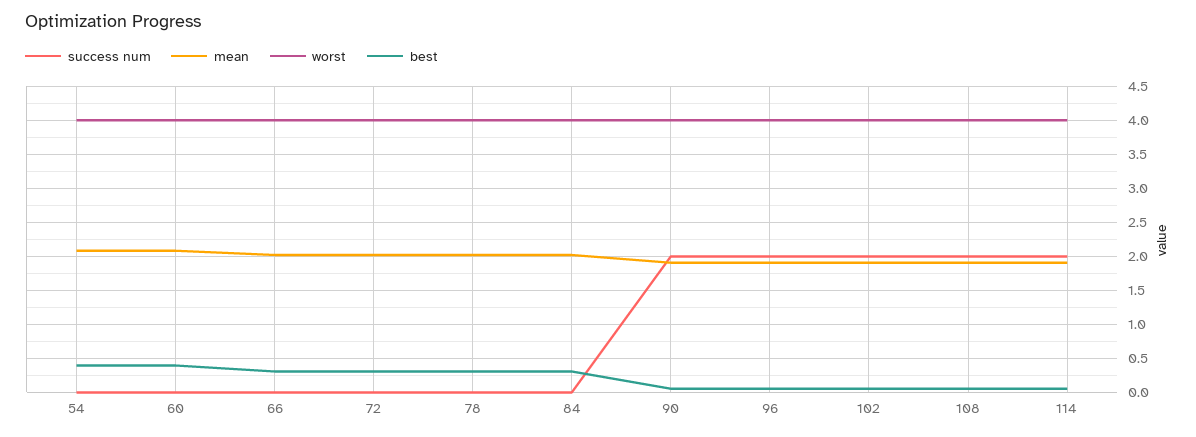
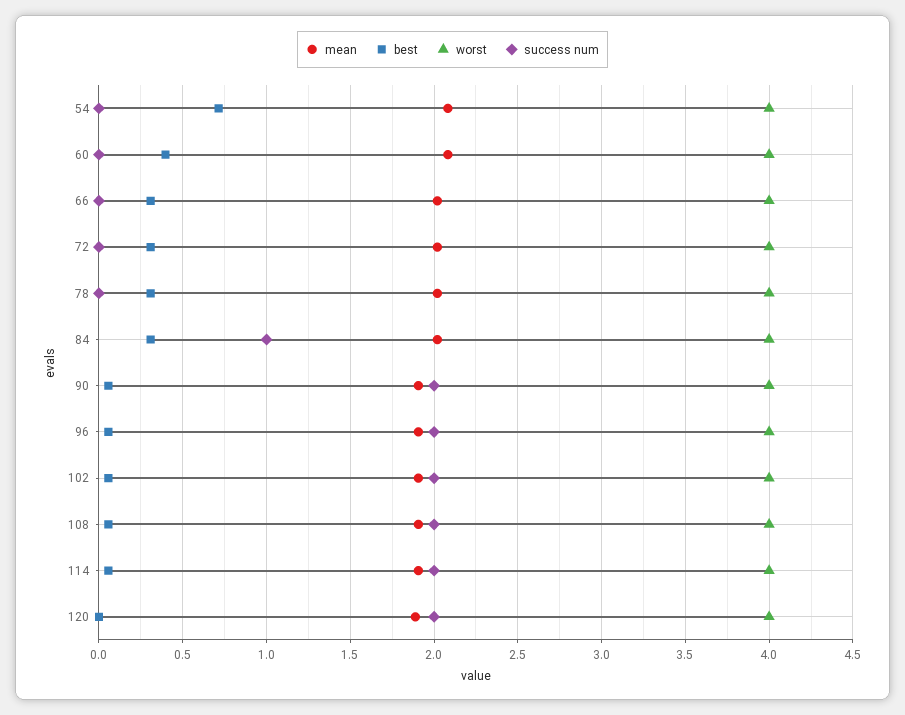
best, 54: 0.4 -> 0.7
success num, 84: 0 -> 1
mean, 120: none -> 1.9
best, 120: none -> 0
worst, 120: none -> 4
success num, 120: none -> 2

